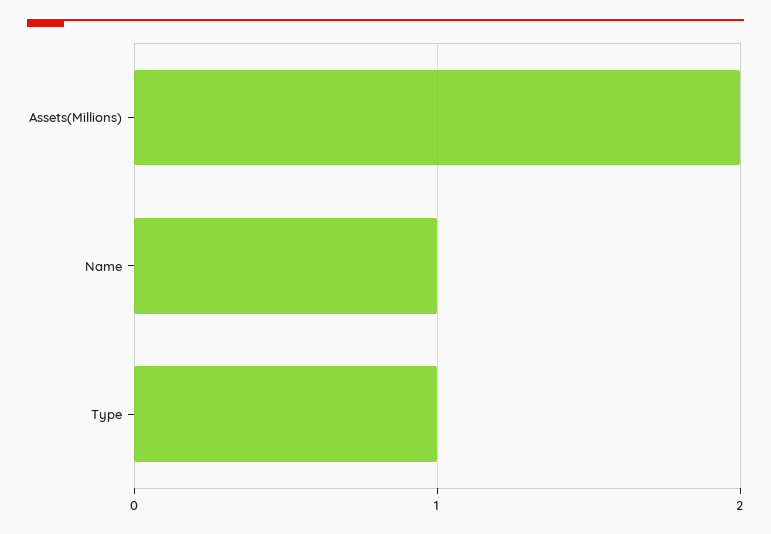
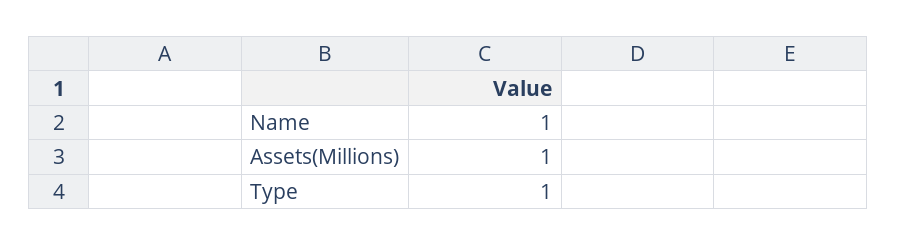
Assets(Millions): 2 -> 1

